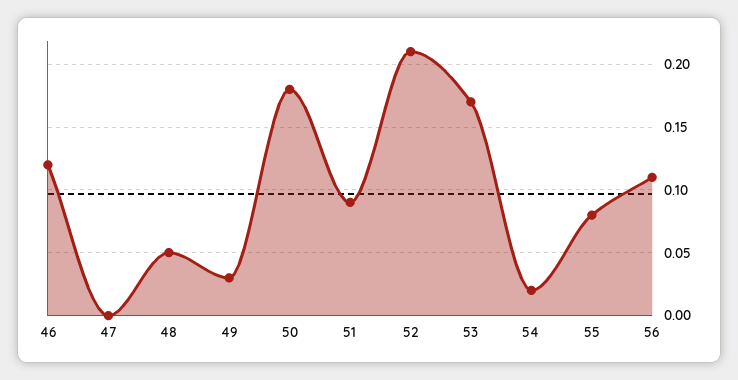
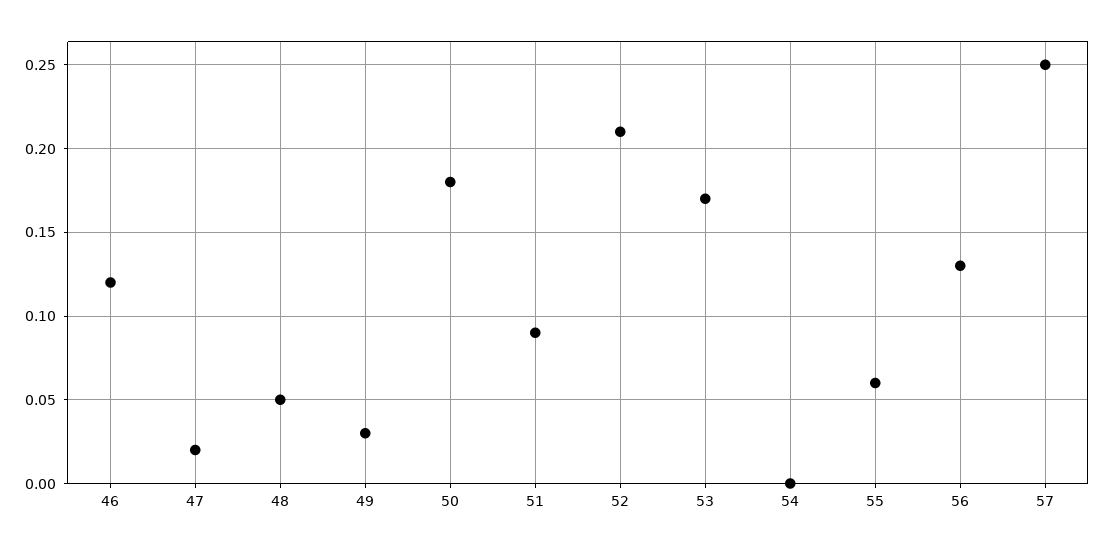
47: 0 -> 0.02
54: 0.02 -> 0
55: 0.08 -> 0.06
56: 0.11 -> 0.13
57: none -> 0.25

